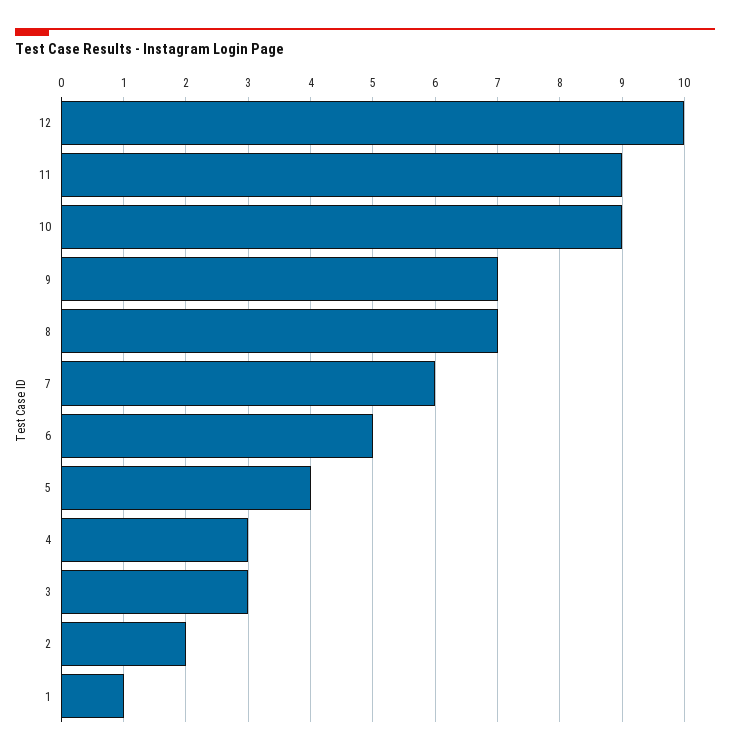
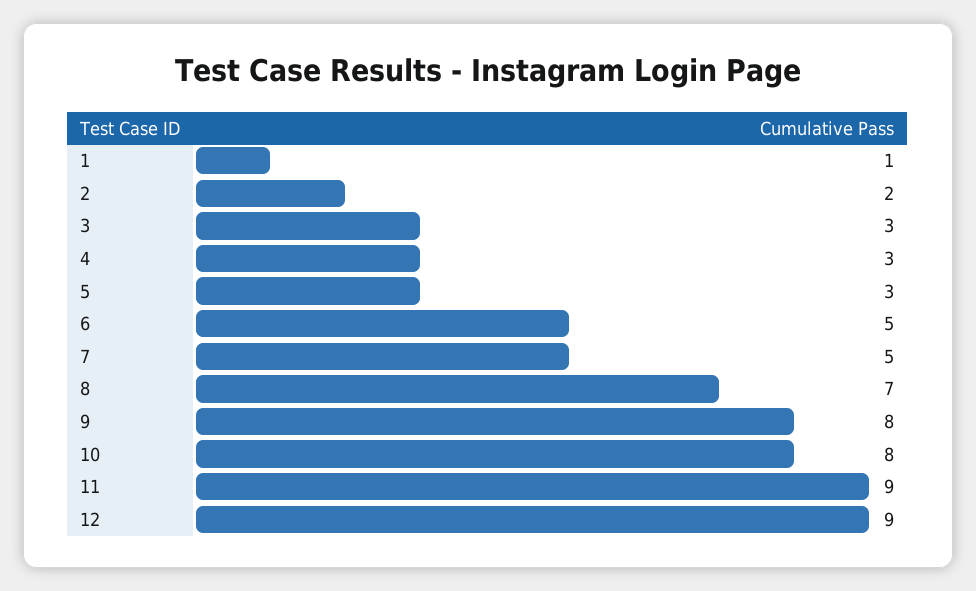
12: 10 -> 9
10: 9 -> 8
9: 7 -> 8
7: 6 -> 5
5: 4 -> 3

